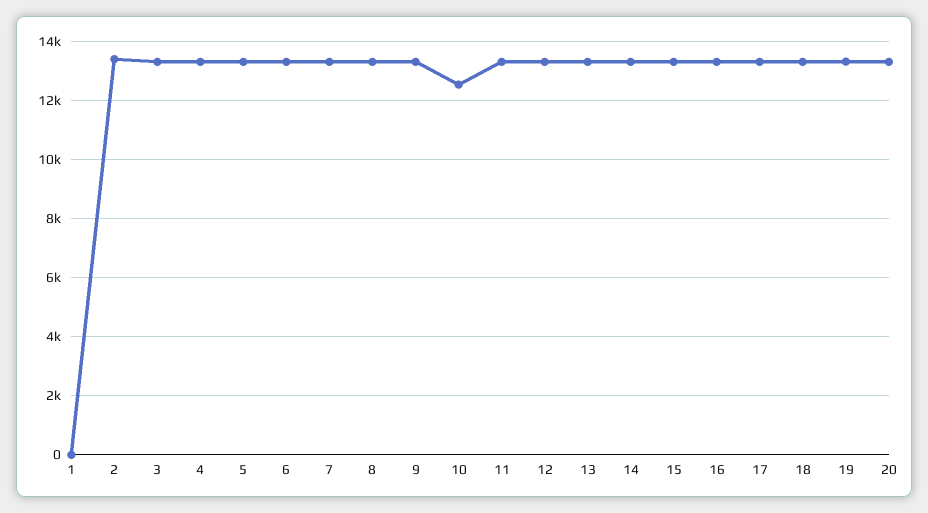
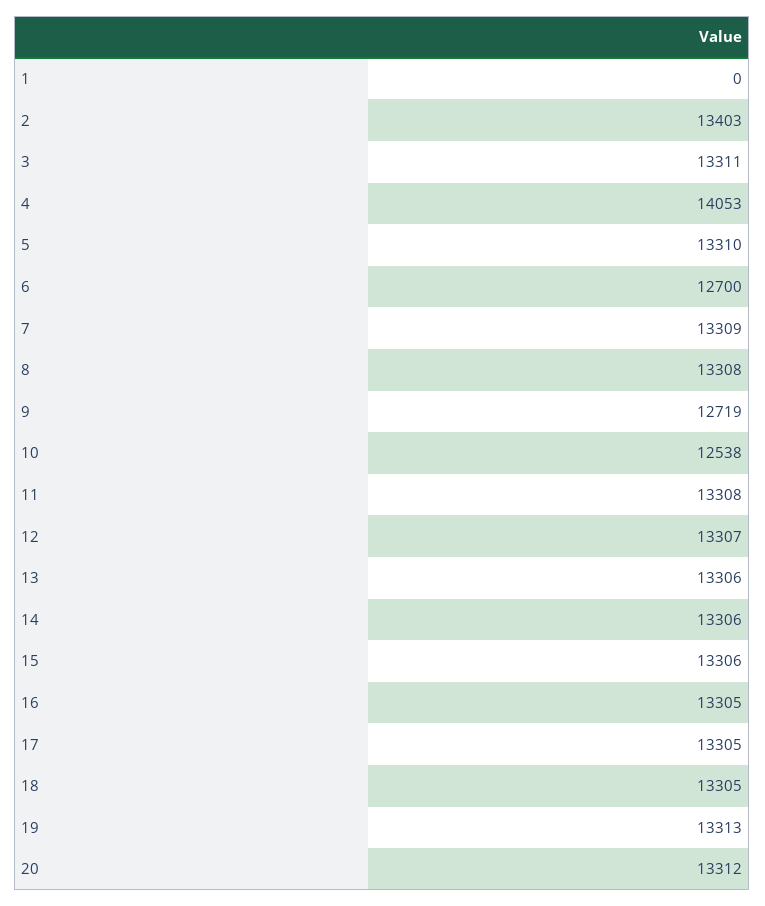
4: 13250 -> 14053
6: 13250 -> 12700
9: 13250 -> 12719

